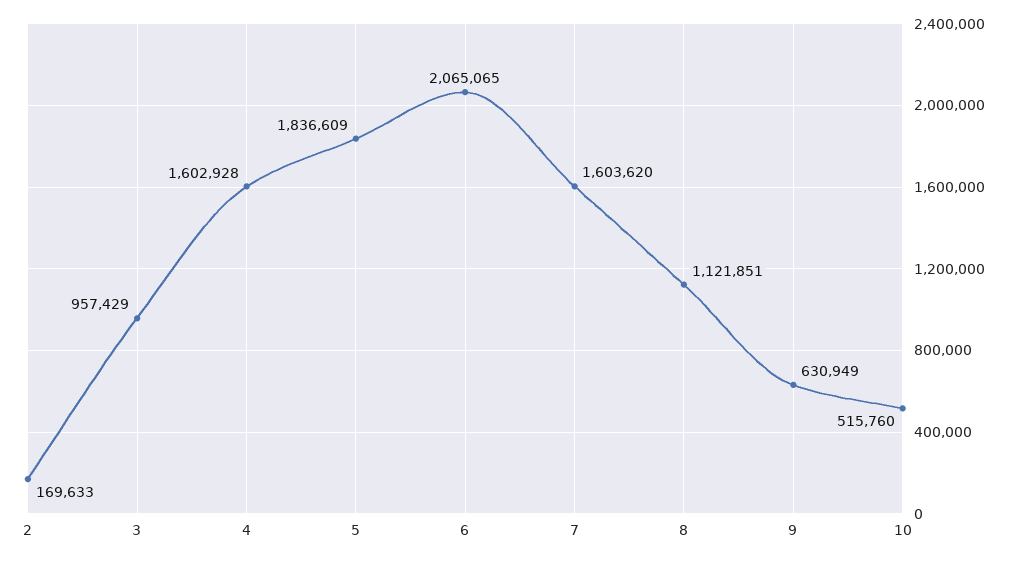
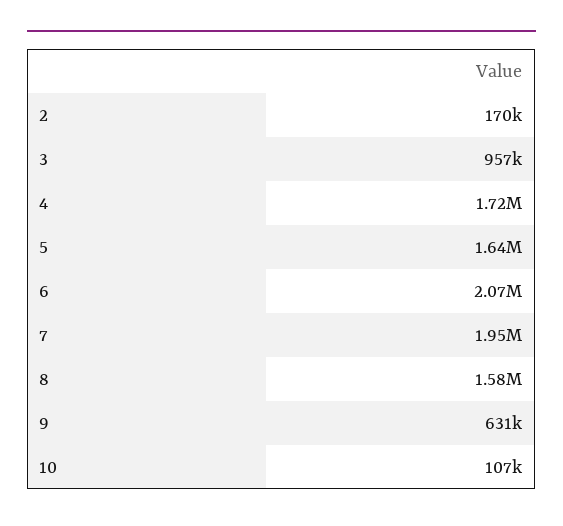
4: 1602928 -> 1720000
5: 1836609 -> 1640000
7: 1603620 -> 1950000
8: 1121851 -> 1580000
10: 515760 -> 107000

